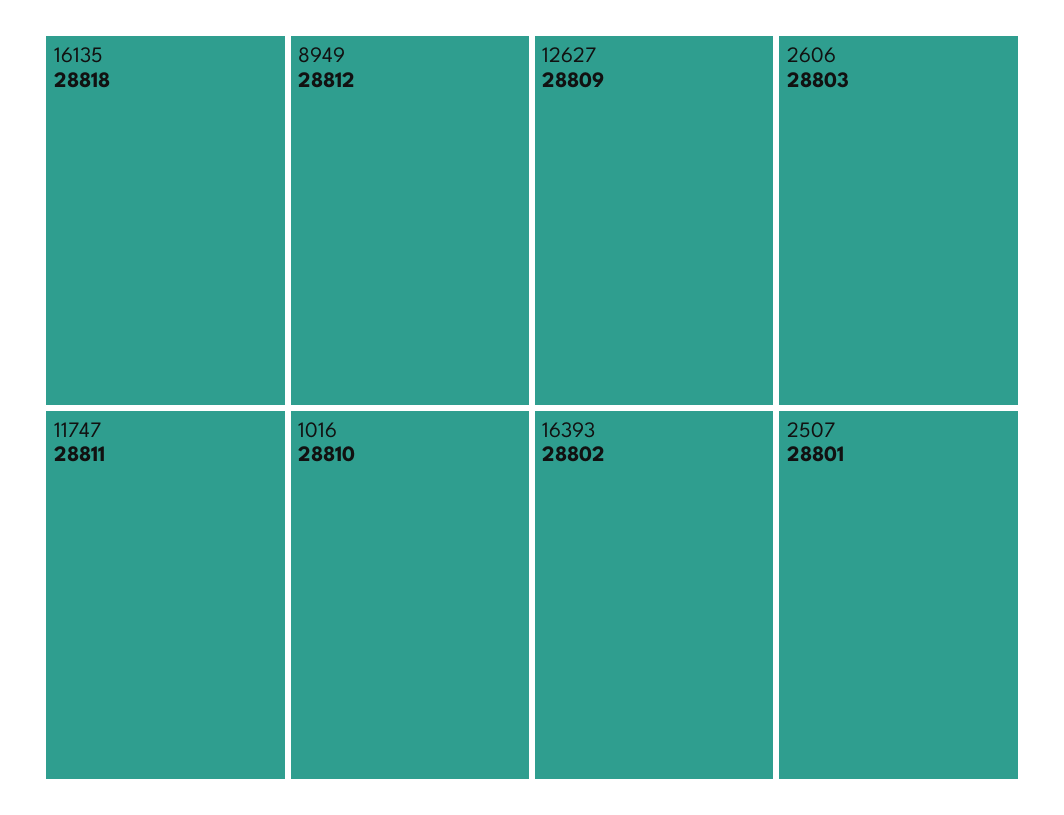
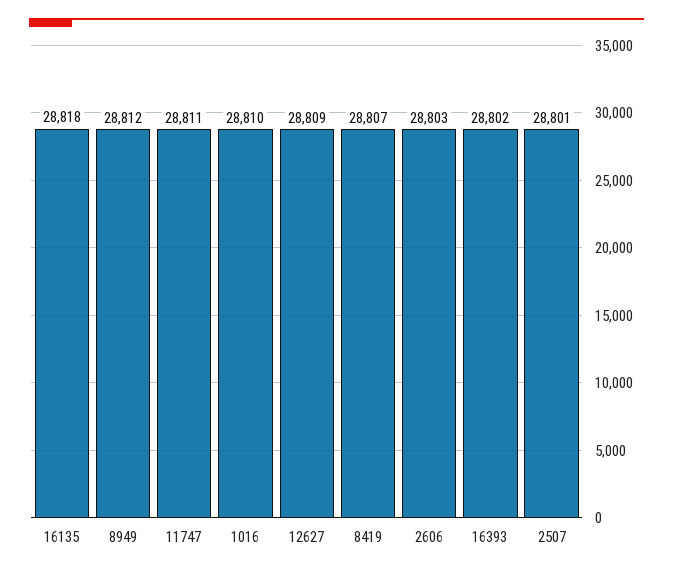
8419: none -> 28807

